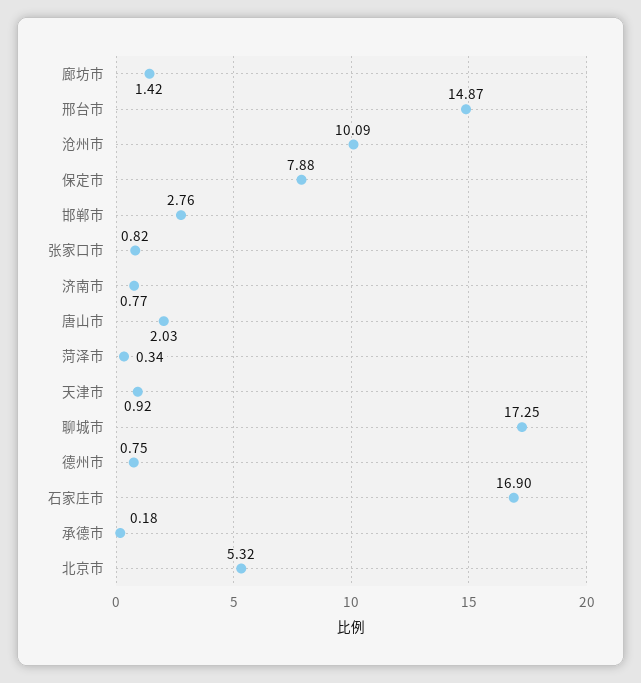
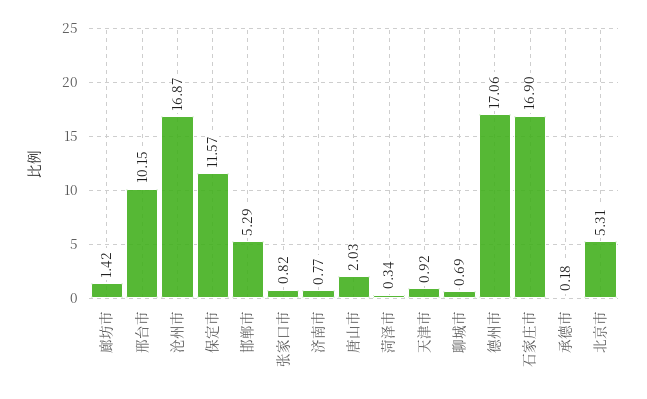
邢台市: 14.87 -> 10.15
沧州市: 10.09 -> 16.87
保定市: 7.88 -> 11.57
邯郸市: 2.76 -> 5.29
聊城市: 17.25 -> 0.69
德州市: 0.75 -> 17.06
北京市: 5.32 -> 5.31

